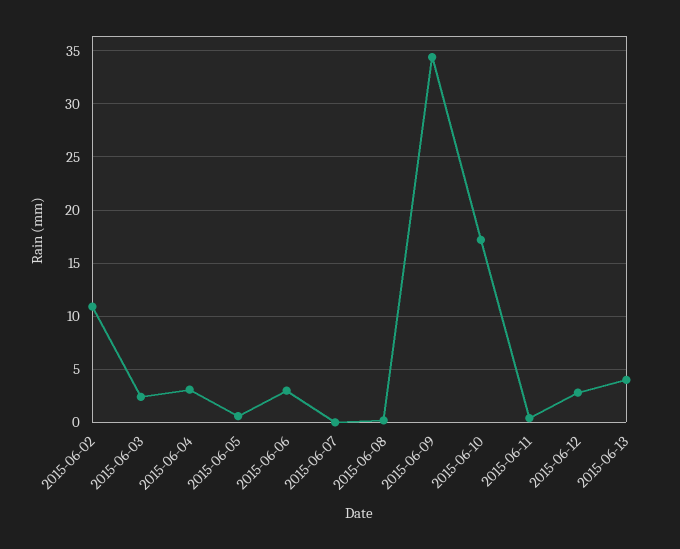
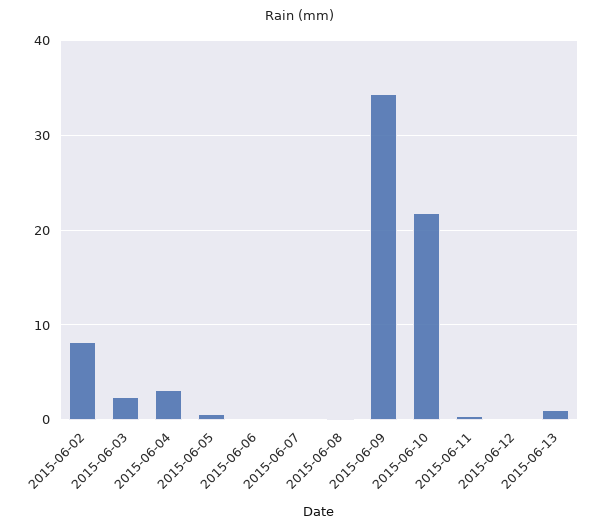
2015-06-02: 11 -> 8
2015-06-06: 3 -> 0
2015-06-10: 17 -> 22
2015-06-12: 3 -> 0
2015-06-13: 4 -> 1

